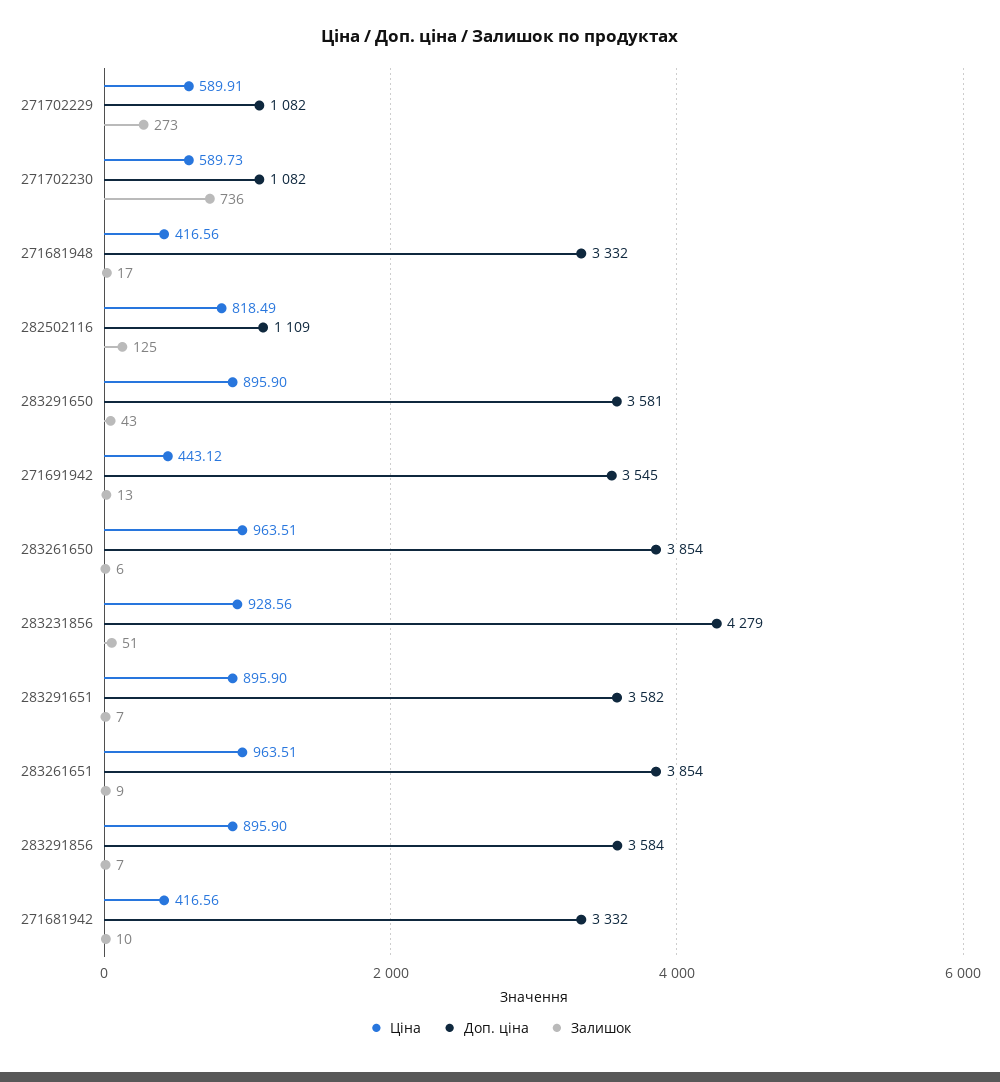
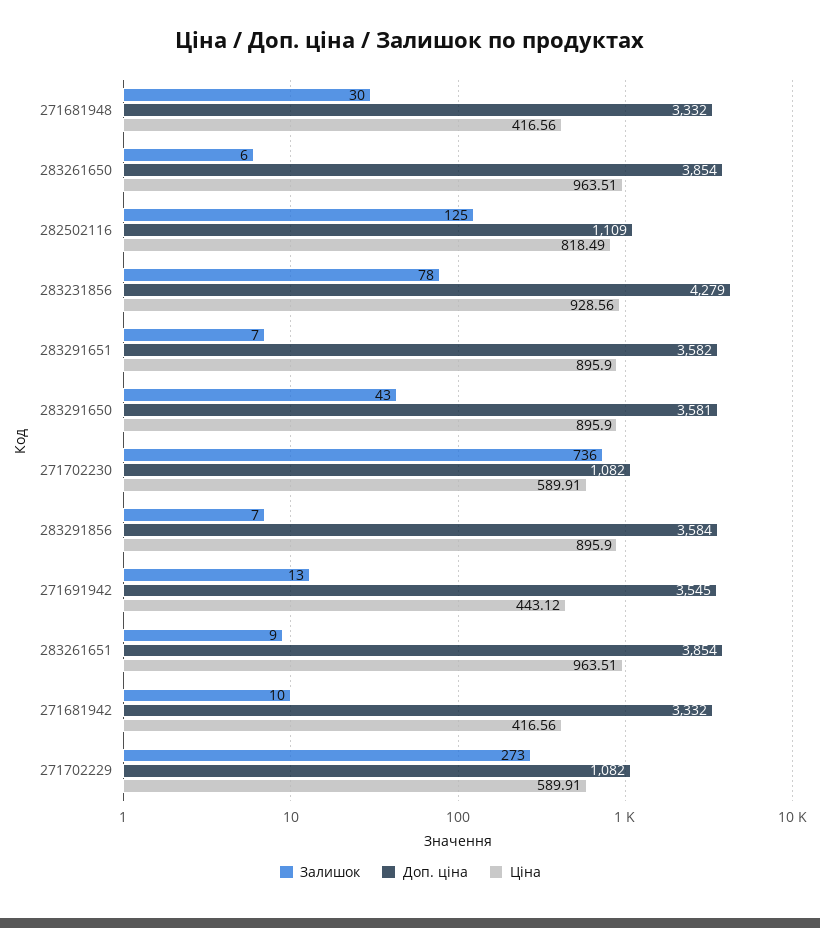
Ціна, 271702230: 589.73 -> 589.91
Залишок, 271681948: 17 -> 30
Залишок, 283231856: 51 -> 78

